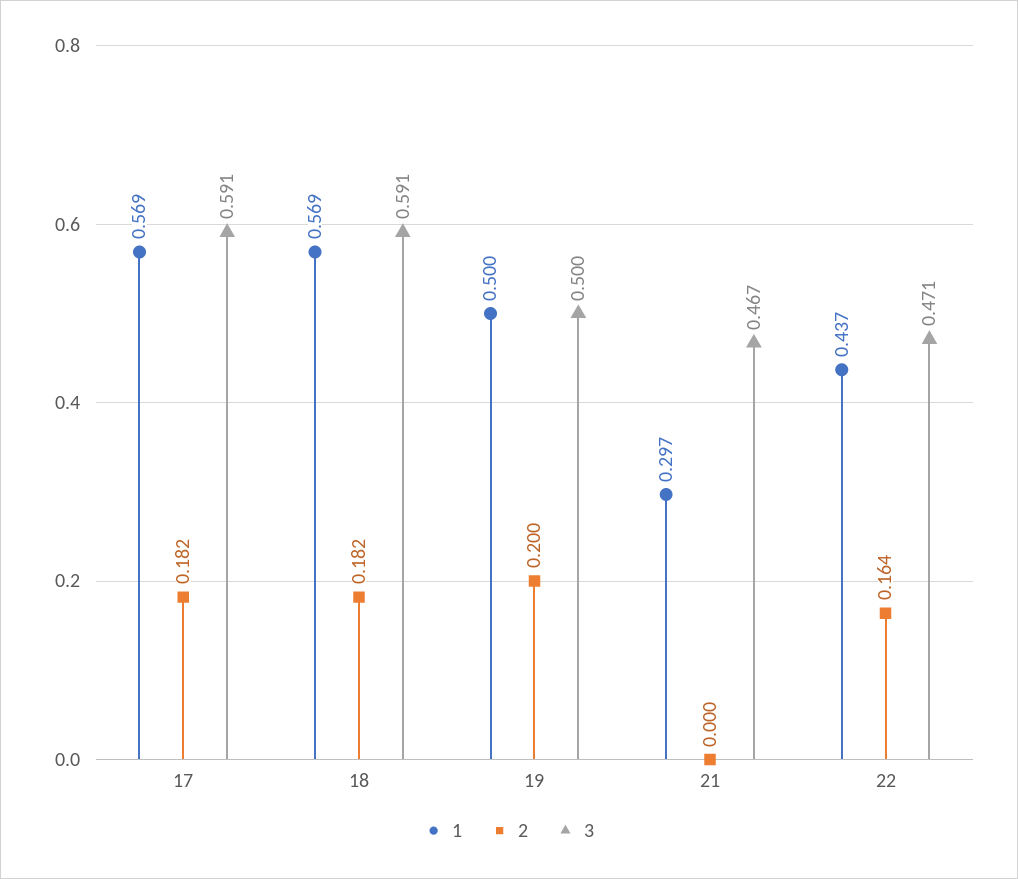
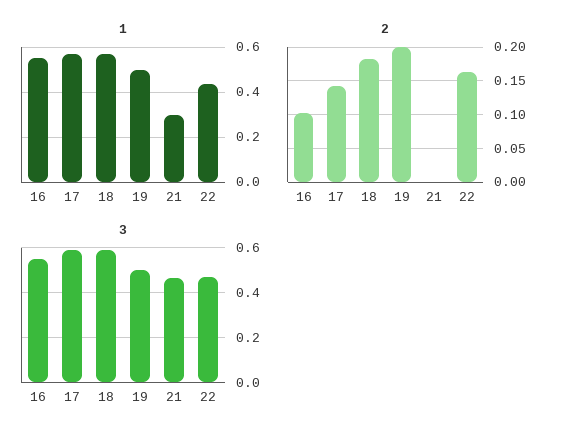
2, 17: 0.182 -> 0.14
1, 16: none -> 0.55
2, 16: none -> 0.1
3, 16: none -> 0.55

